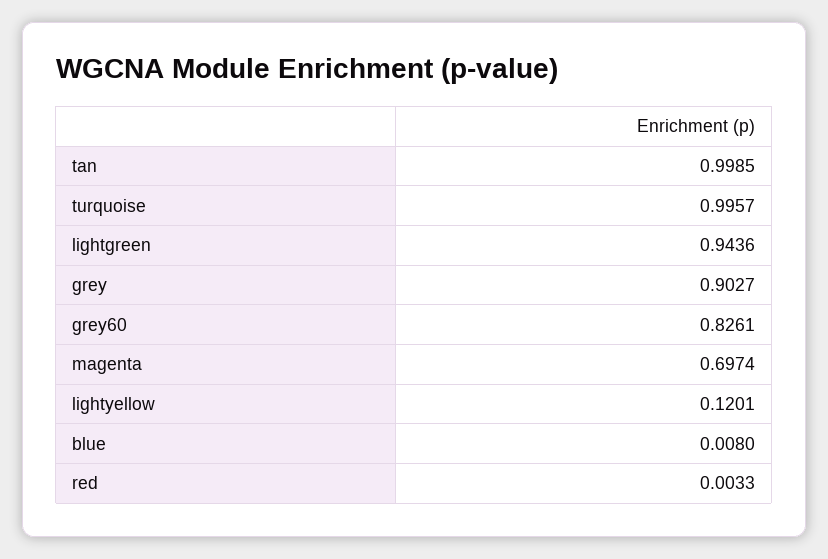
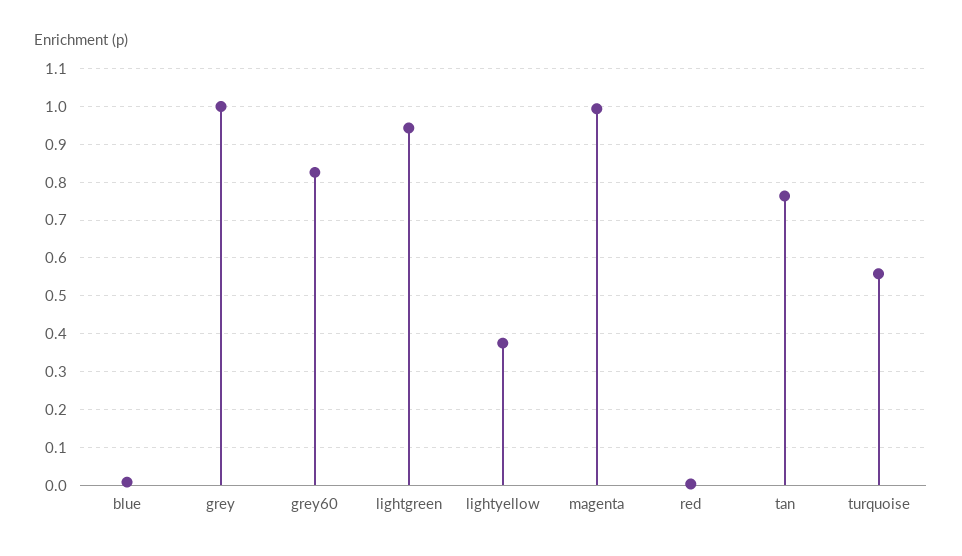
tan: 0.9985 -> 0.76
turquoise: 0.9957 -> 0.56
grey: 0.9027 -> 1
magenta: 0.6974 -> 1
lightyellow: 0.1201 -> 0.38

